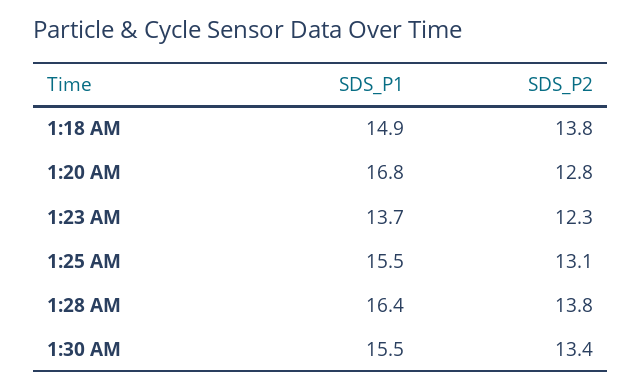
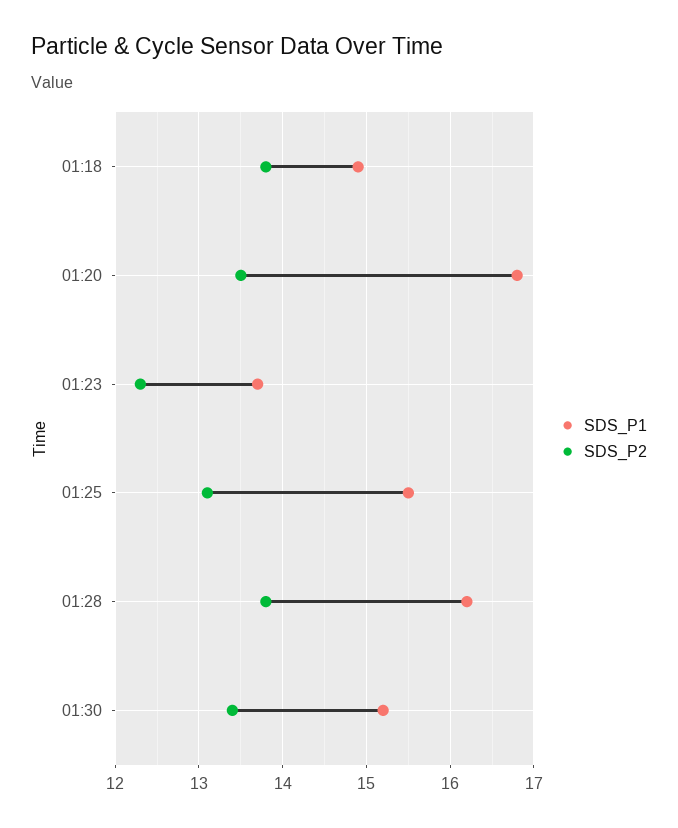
SDS_P2, 1:20 AM: 12.8 -> 13.5
SDS_P1, 1:28 AM: 16.4 -> 16.2
SDS_P1, 1:30 AM: 15.5 -> 15.2

